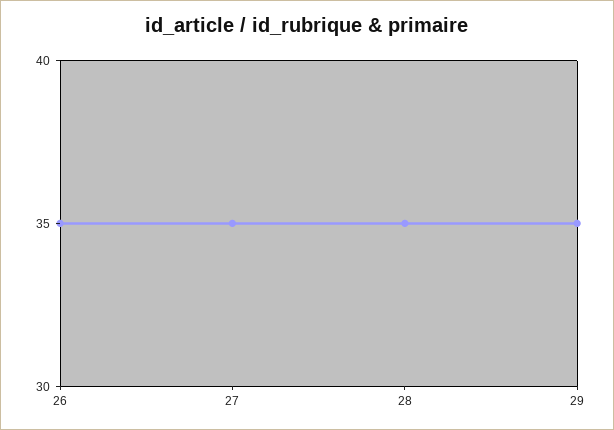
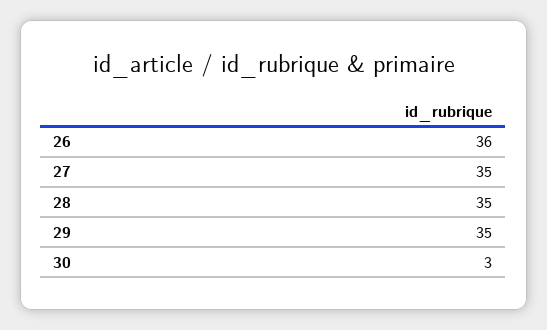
26: 35 -> 36
30: none -> 3

